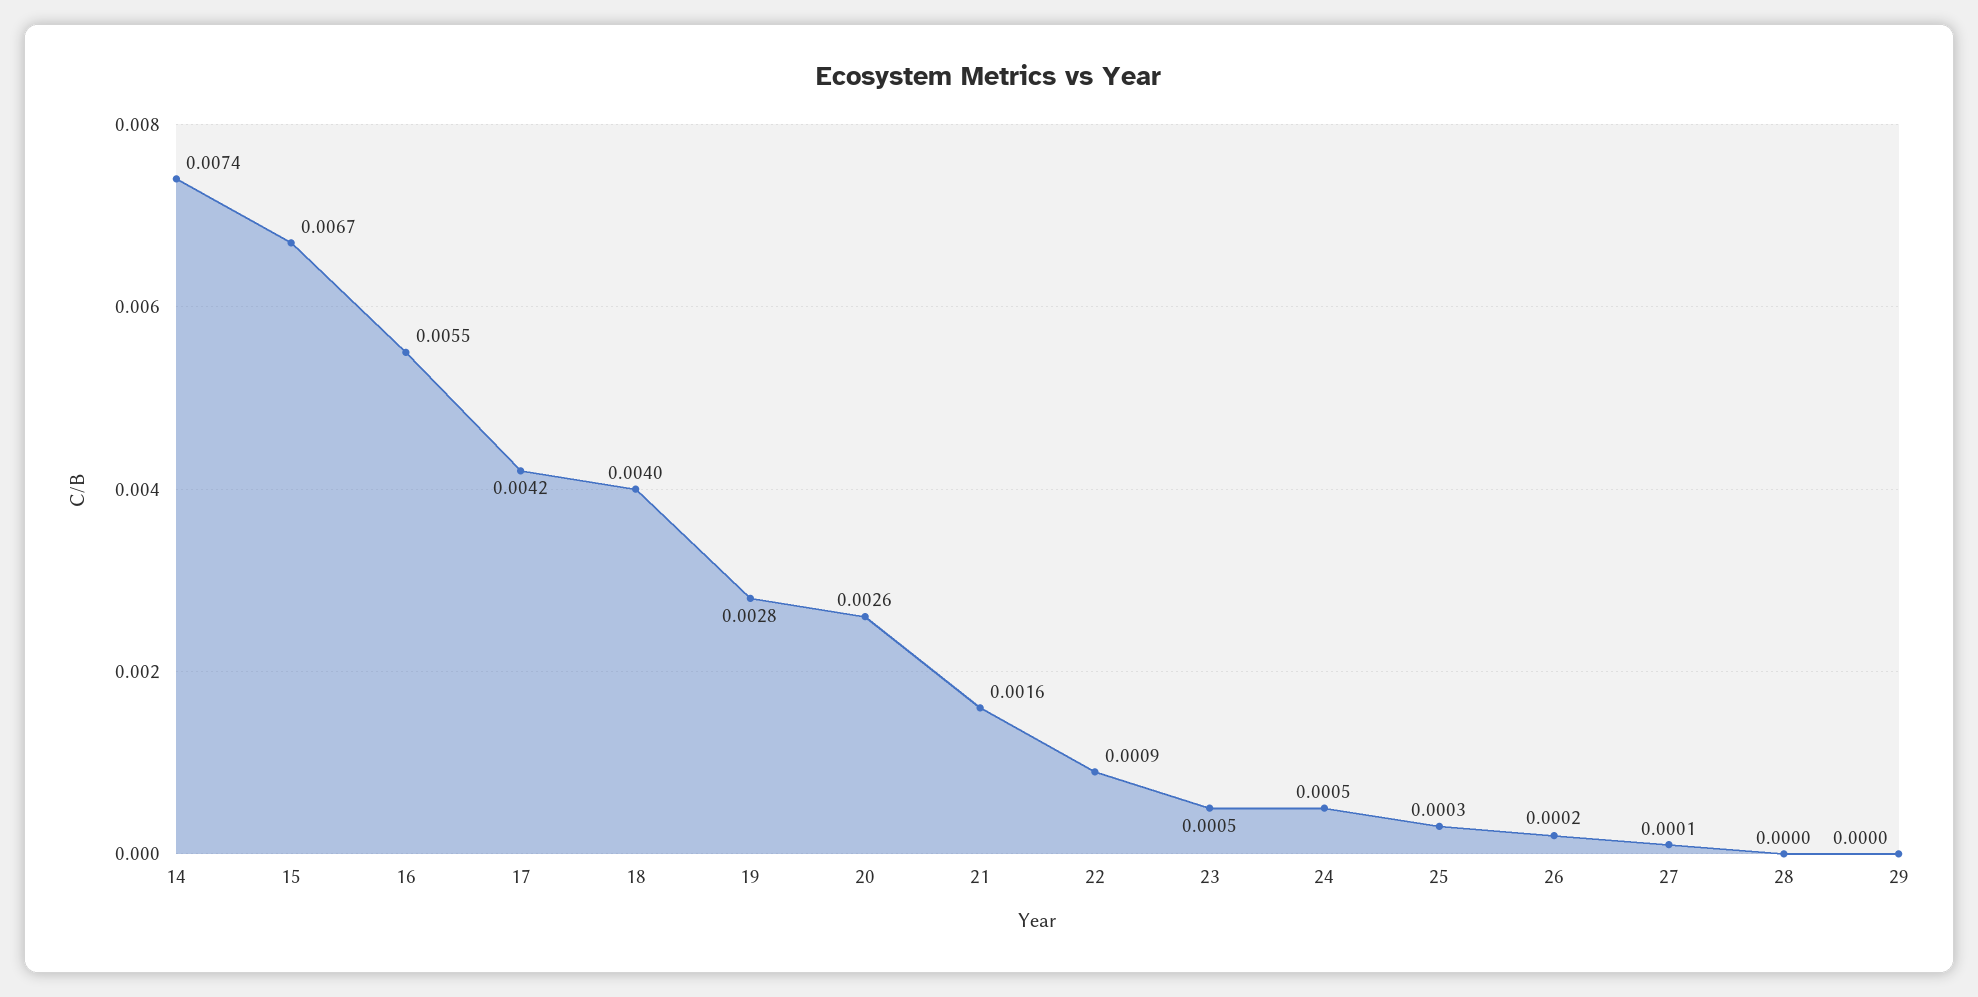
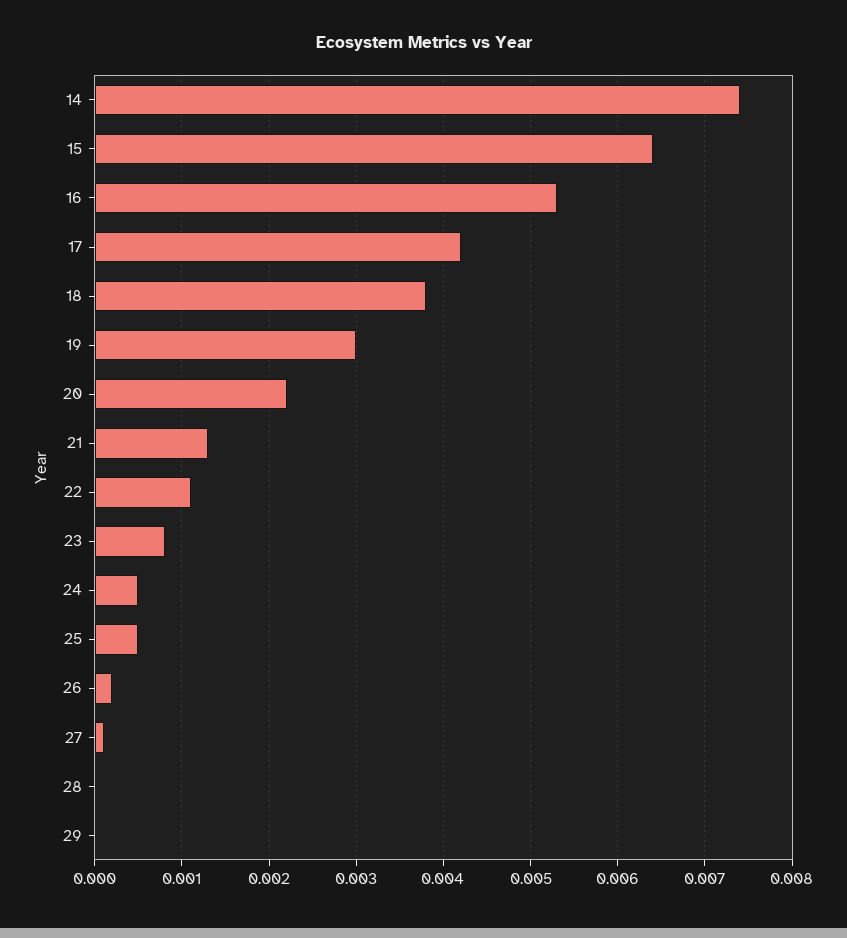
15: 0.0067 -> 0.0064
16: 0.0055 -> 0.0053
18: 0.004 -> 0.0038
19: 0.0028 -> 0.003
20: 0.0026 -> 0.0022
21: 0.0016 -> 0.0013
22: 0.0009 -> 0.0011
23: 0.0005 -> 0.0008
25: 0.0003 -> 0.0005

